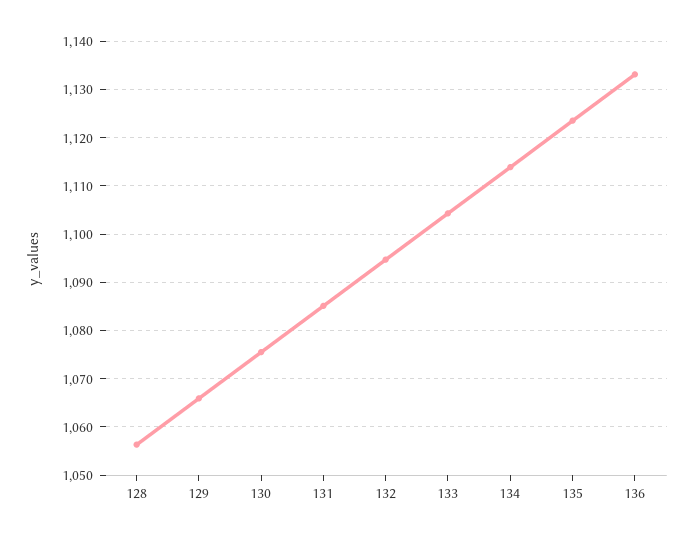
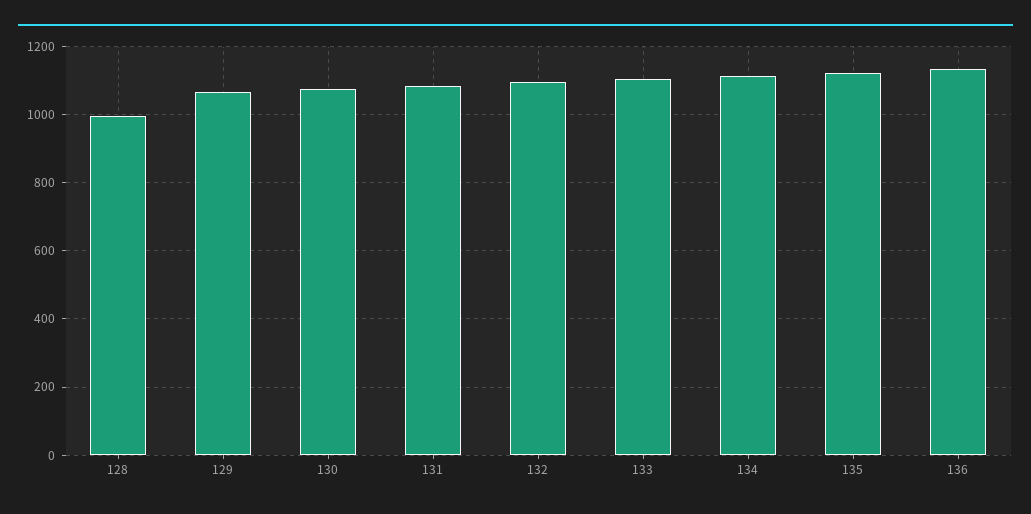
128: 1056 -> 1000

